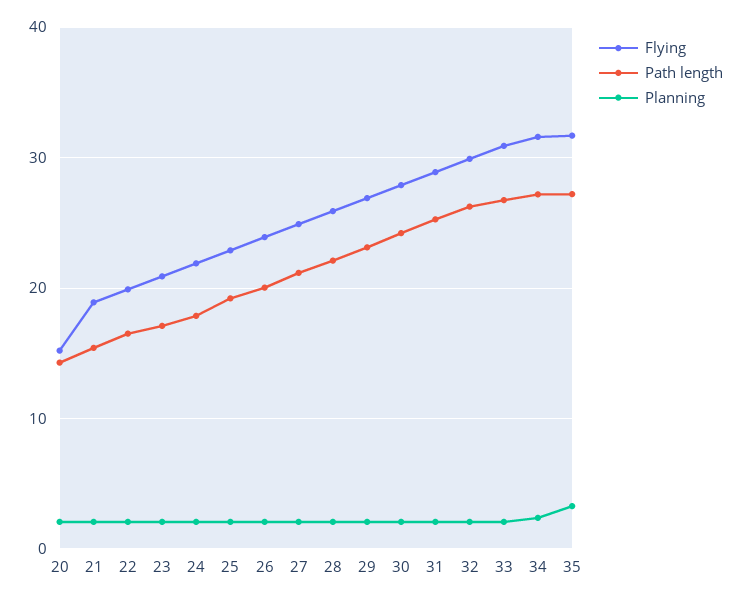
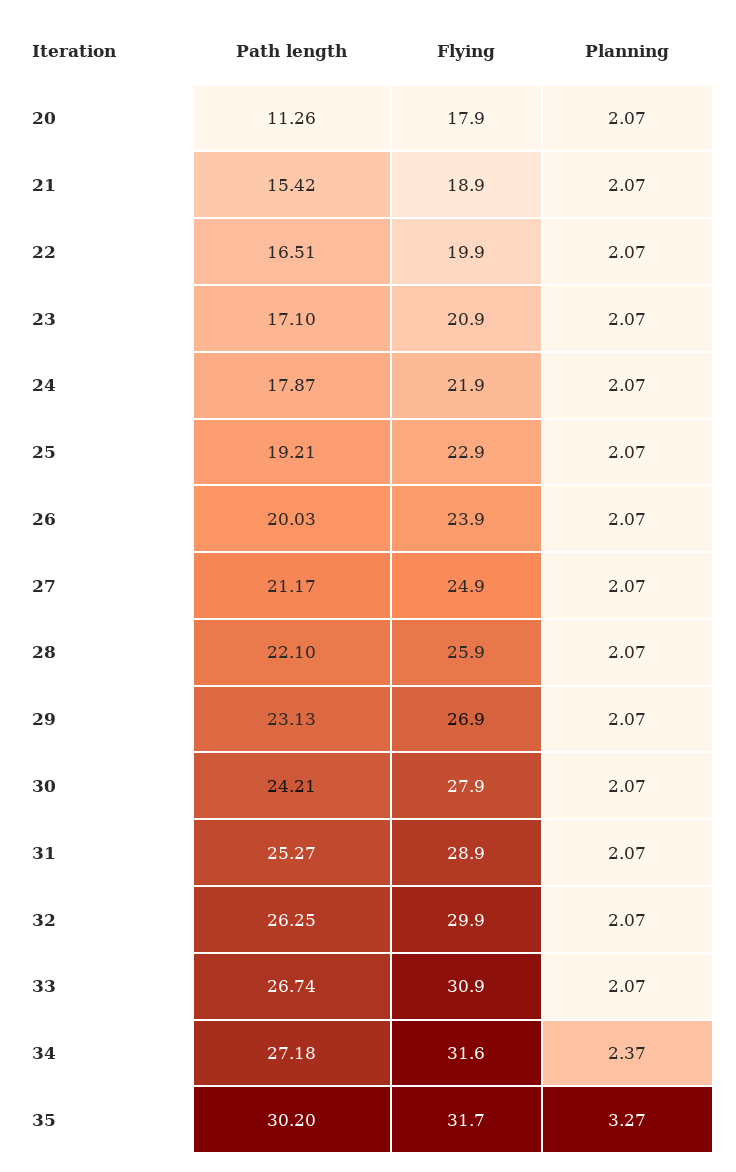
Flying, 20: 15 -> 17.9
Path length, 20: 14 -> 11.26
Path length, 35: 27 -> 30.2

